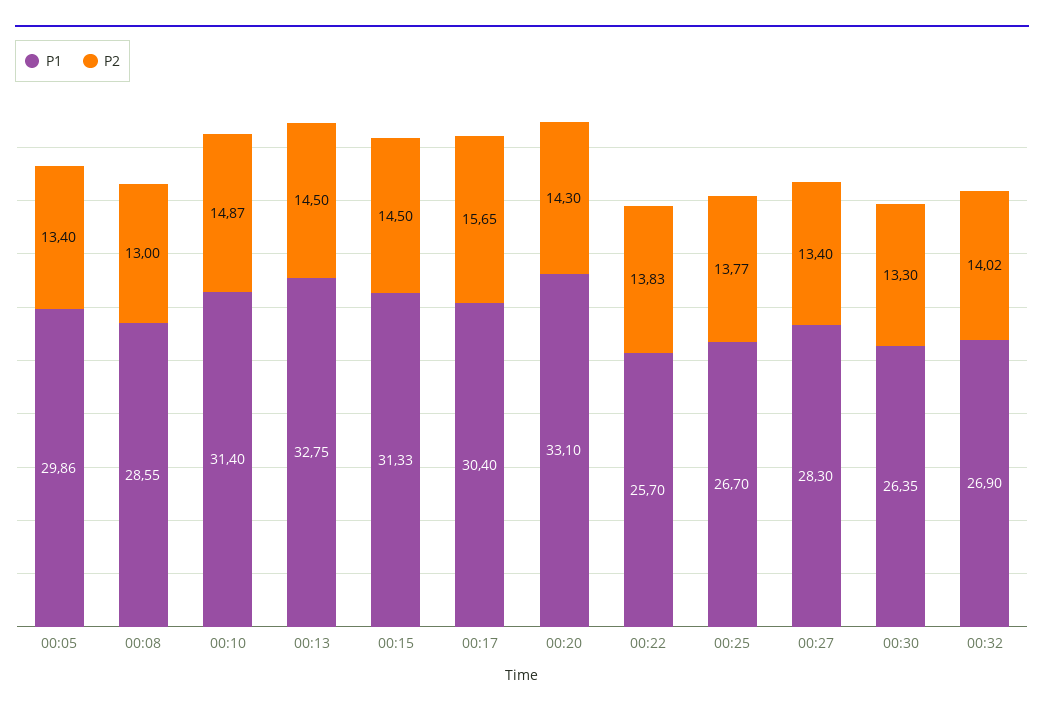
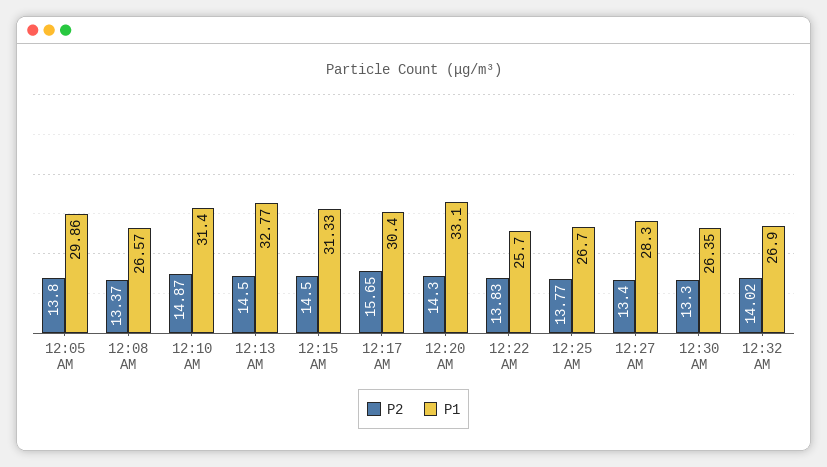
P2, 00:05: 13.4 -> 13.8
P1, 00:08: 28.55 -> 26.57
P2, 00:08: 13 -> 13.37
P1, 00:13: 32.75 -> 32.77

